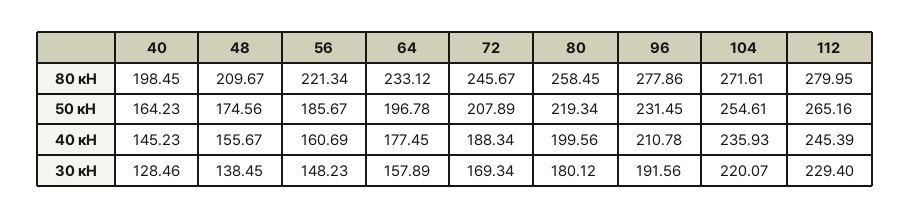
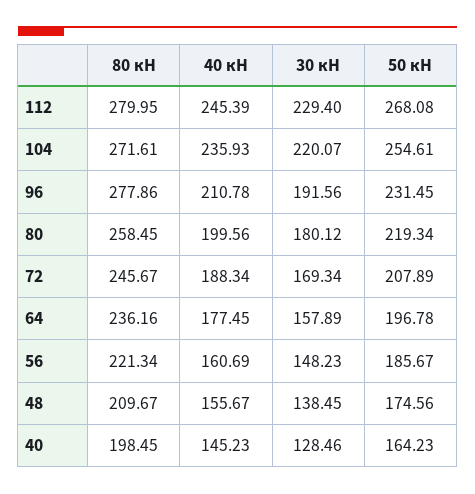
64, 80 кН: 233.12 -> 236.16
112, 50 кН: 265.16 -> 268.08

